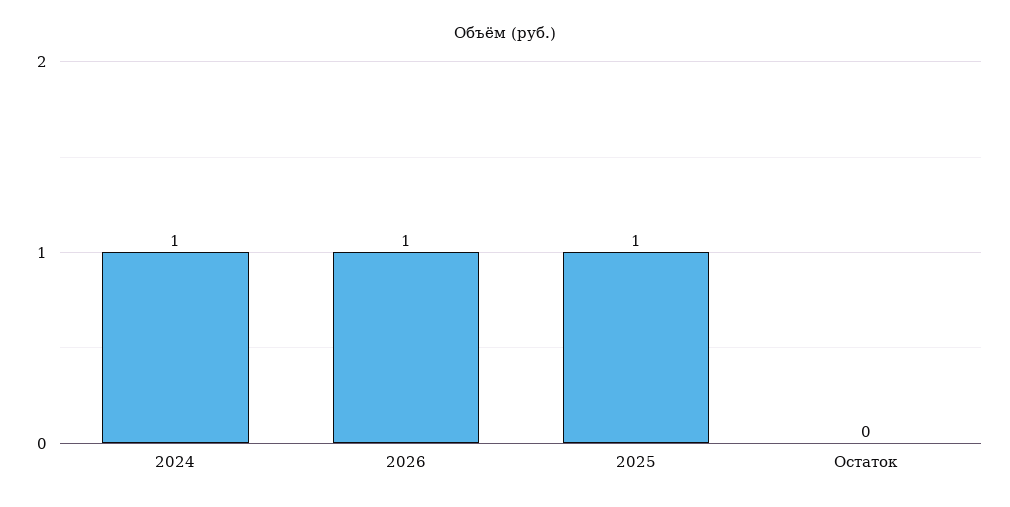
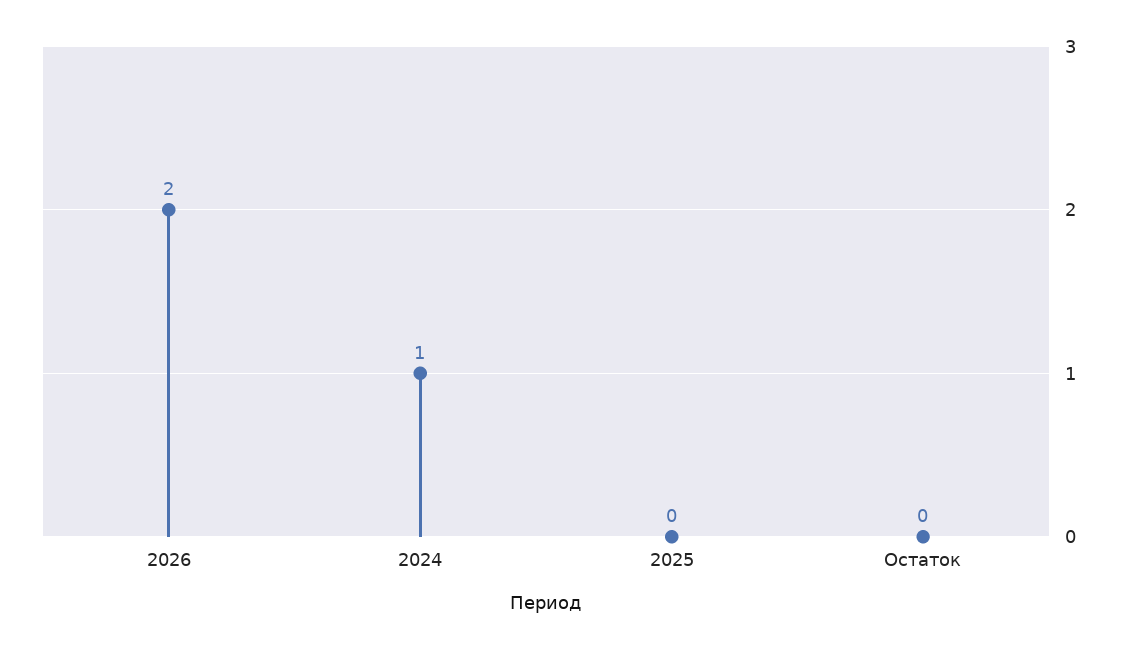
2026: 1 -> 2
2025: 1 -> 0

